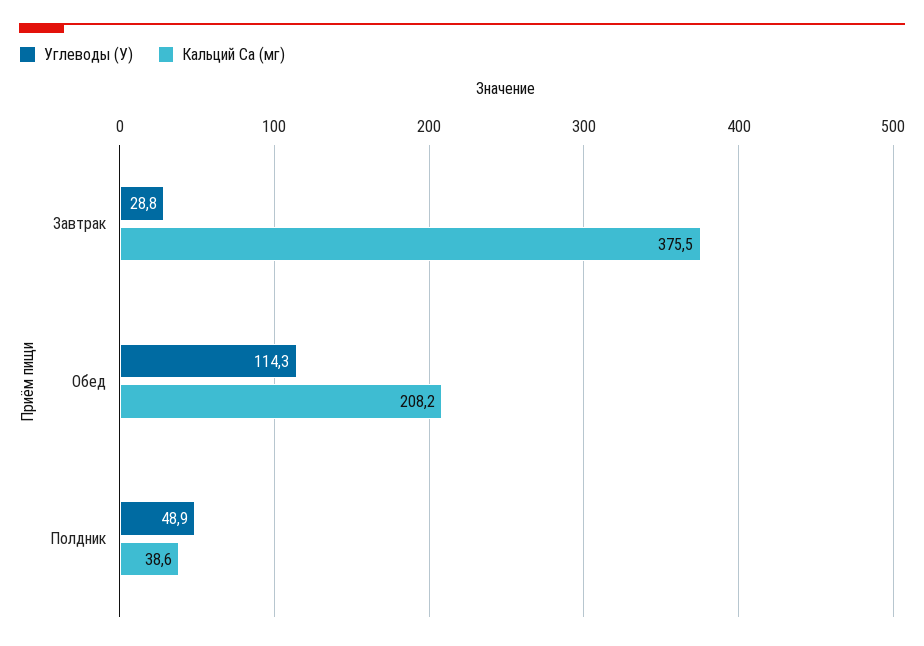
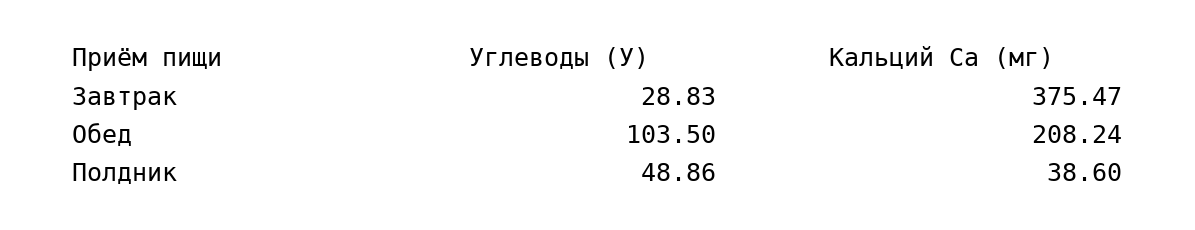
Углеводы (У), Обед: 114.3 -> 103.5

